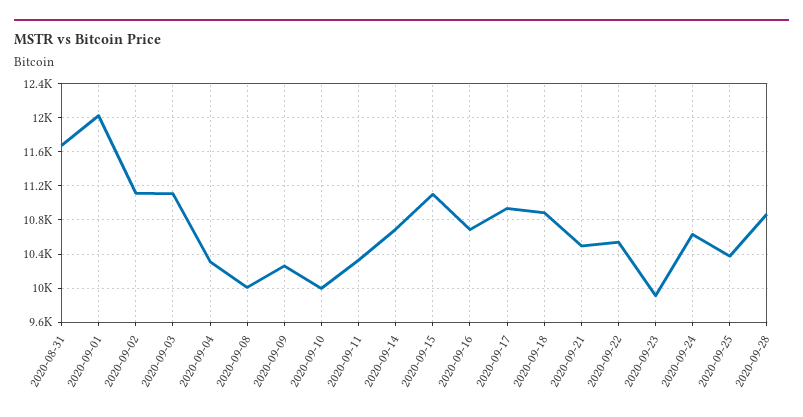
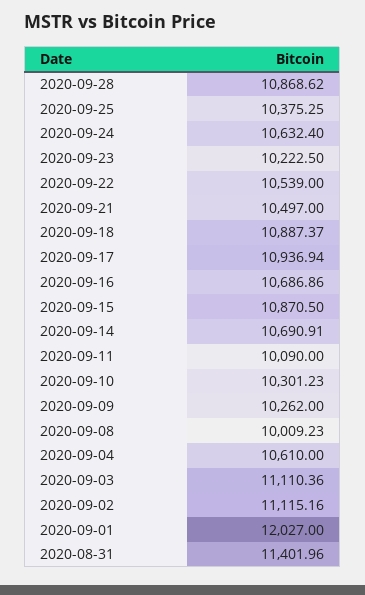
2020-08-31: 11700 -> 11401.96
2020-09-04: 10300 -> 10610
2020-09-10: 10000 -> 10301.23
2020-09-11: 10300 -> 10090
2020-09-15: 11100 -> 10870.5
2020-09-23: 9900 -> 10222.5

